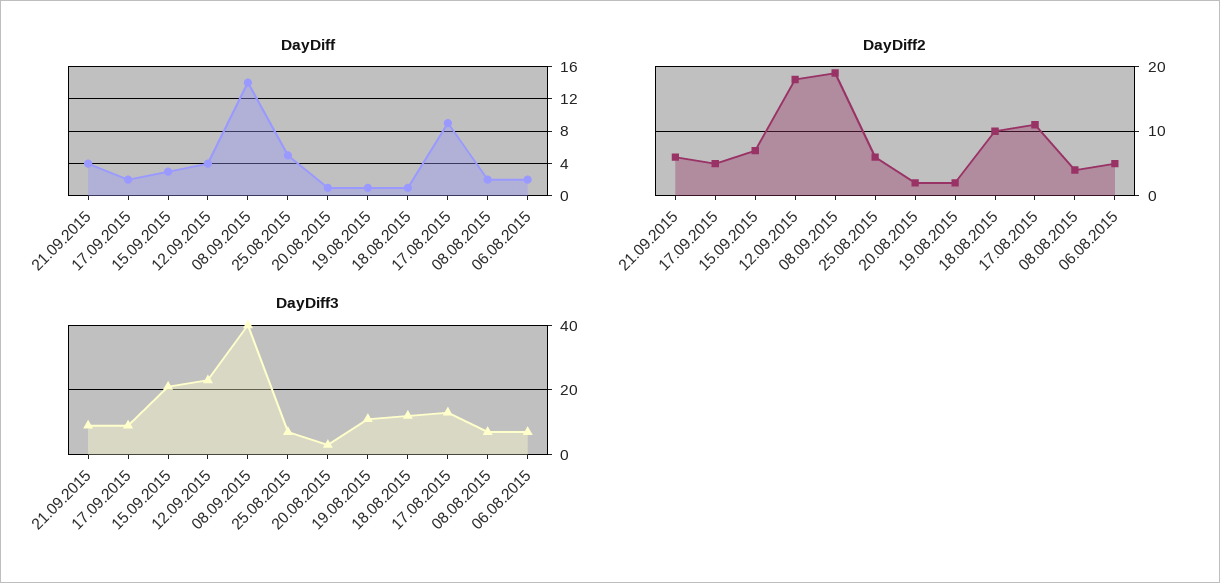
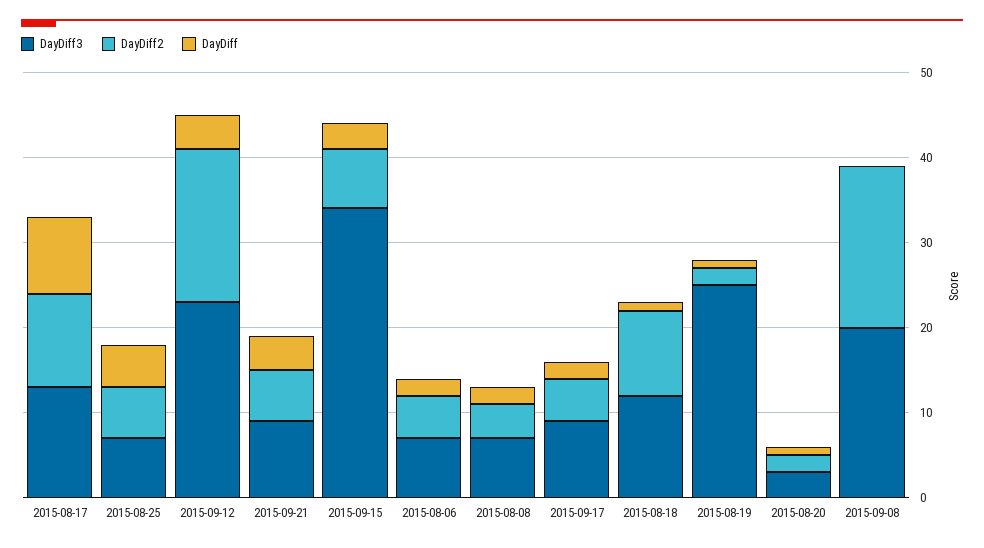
DayDiff, 08.09.2015: 14 -> 0
DayDiff3, 15.09.2015: 20 -> 34
DayDiff3, 08.09.2015: 40 -> 20
DayDiff3, 19.08.2015: 10 -> 25

